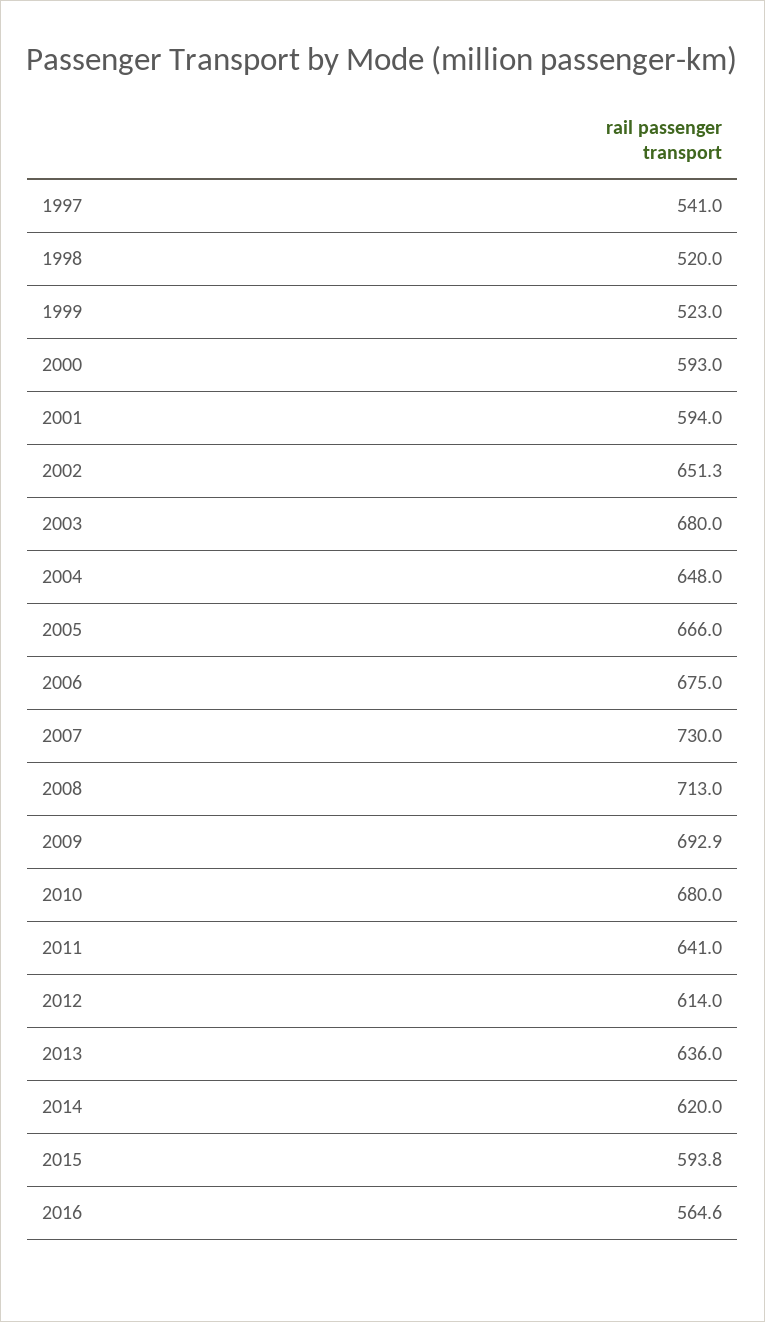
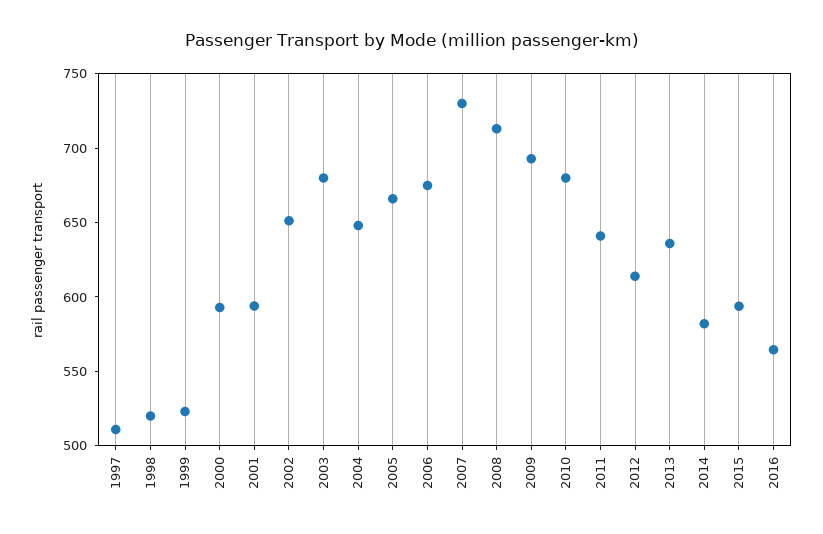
1997: 541 -> 510
2014: 620 -> 580

